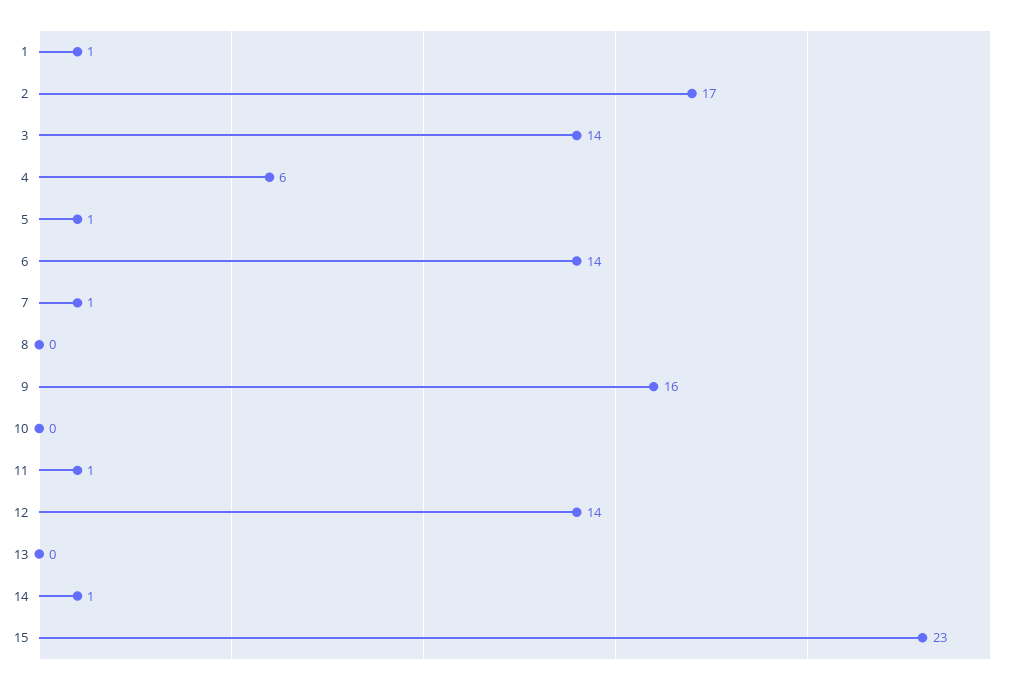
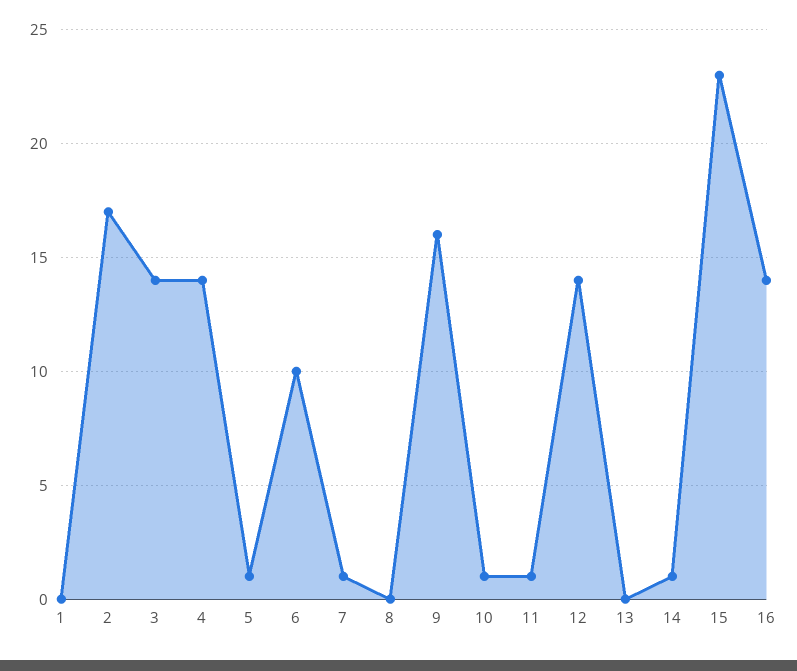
1: 1 -> 0
4: 6 -> 14
6: 14 -> 10
10: 0 -> 1
16: none -> 14

